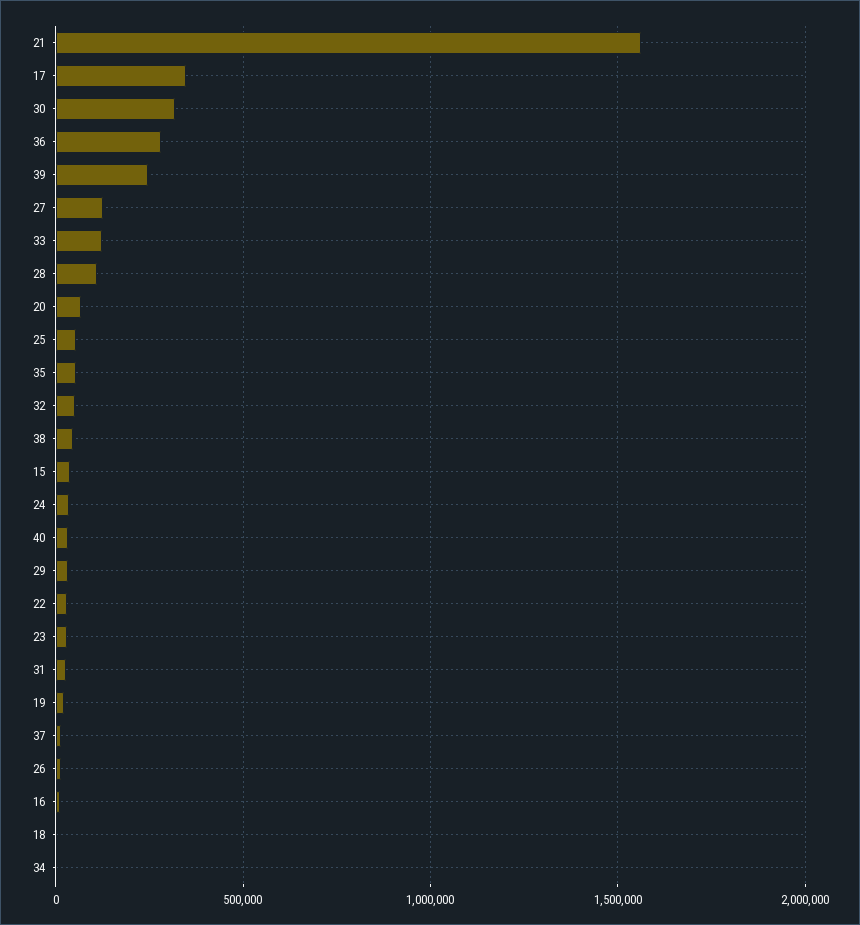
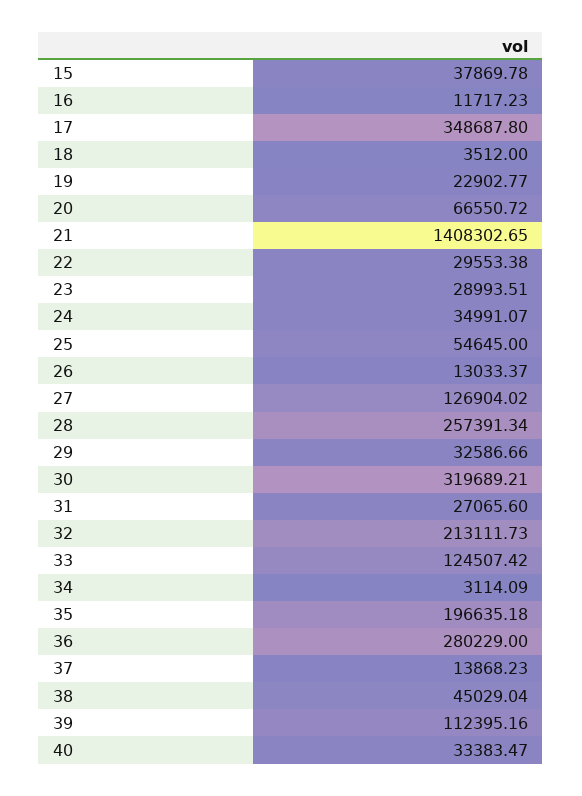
21: 1550000 -> 1408302.65
39: 250000 -> 112395.16
28: 100000 -> 257391.34
35: 50000 -> 196635.18
32: 50000 -> 213111.73

